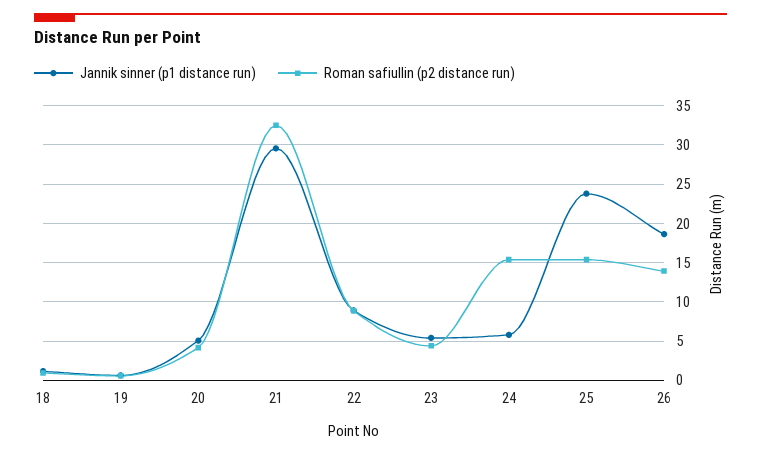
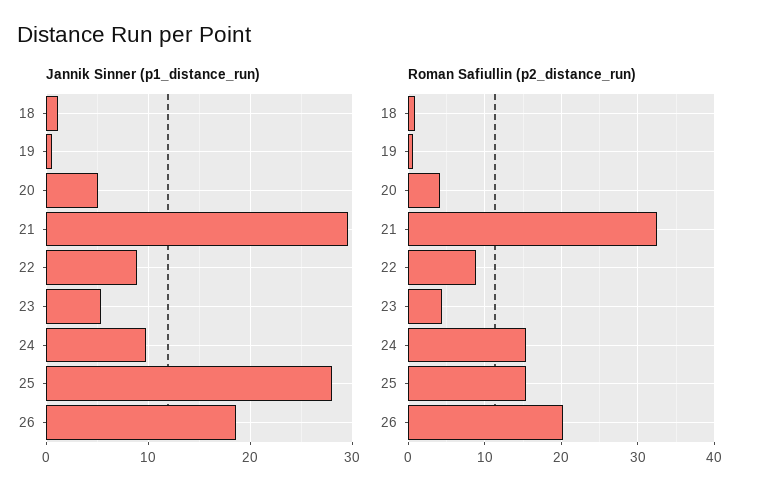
Jannik sinner (p1 distance run), 24: 6 -> 10
Jannik sinner (p1 distance run), 25: 24 -> 28
Roman safiullin (p2 distance run), 26: 14 -> 20

